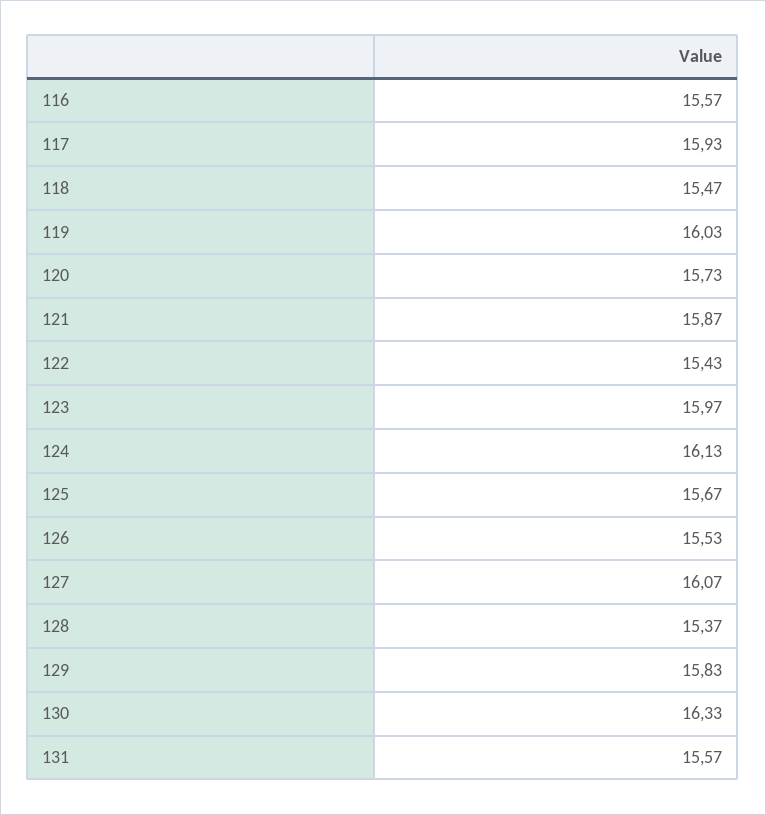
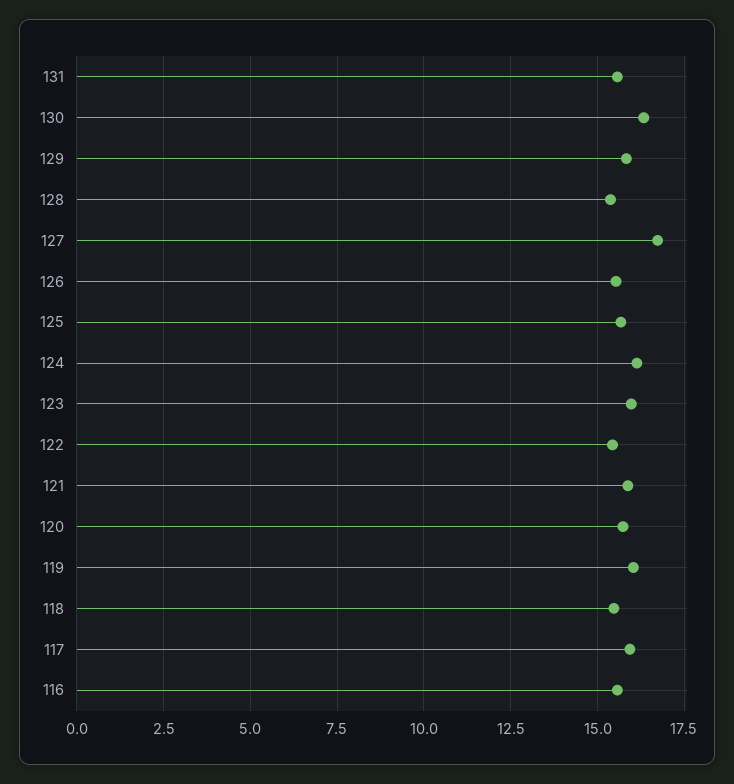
127: 16.07 -> 16.75

